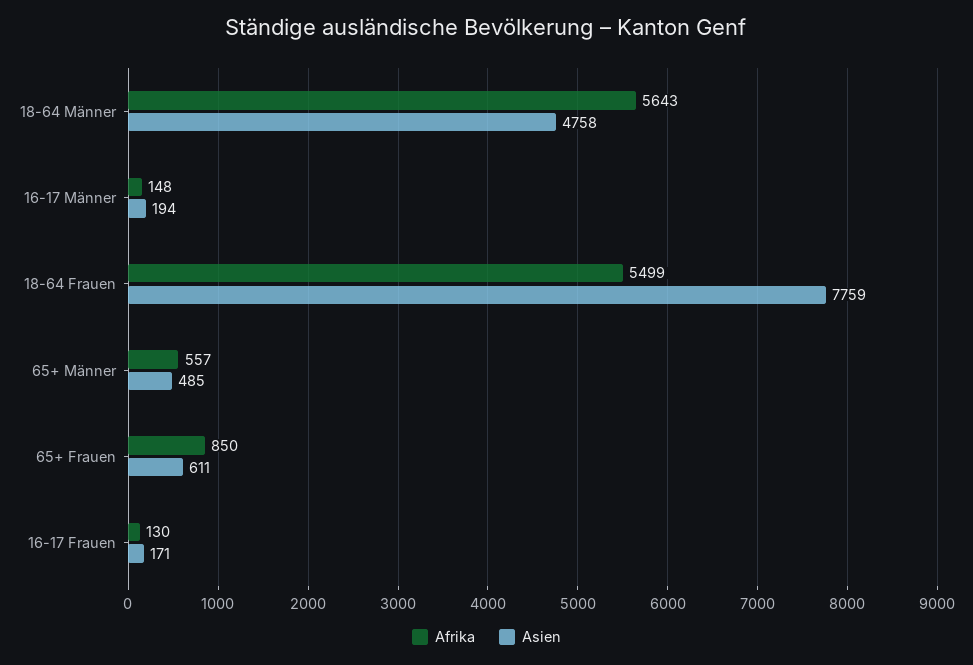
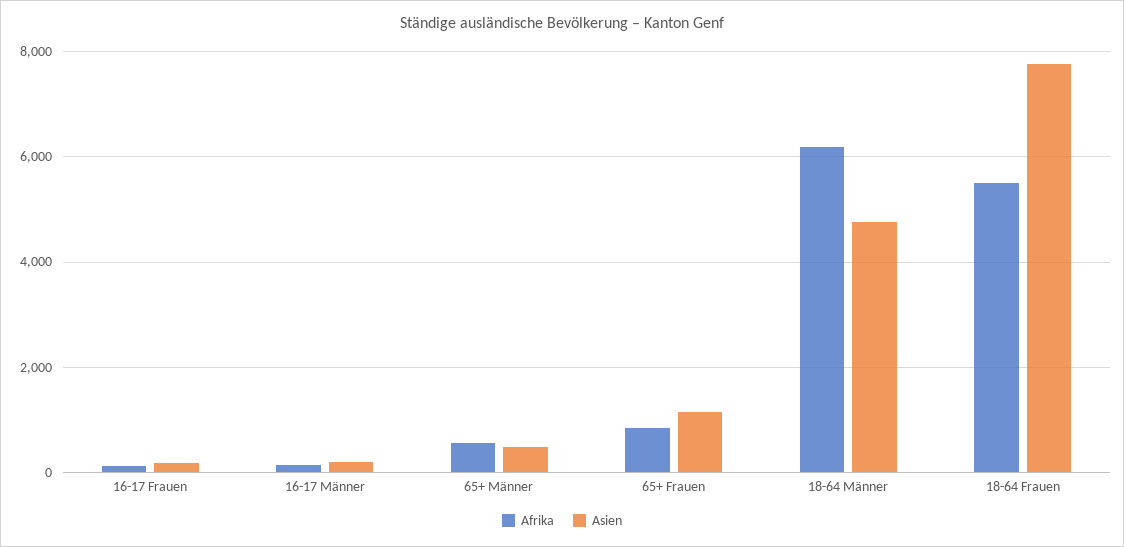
Afrika, 18-64 Männer: 5643 -> 6200
Asien, 65+ Frauen: 611 -> 1200

